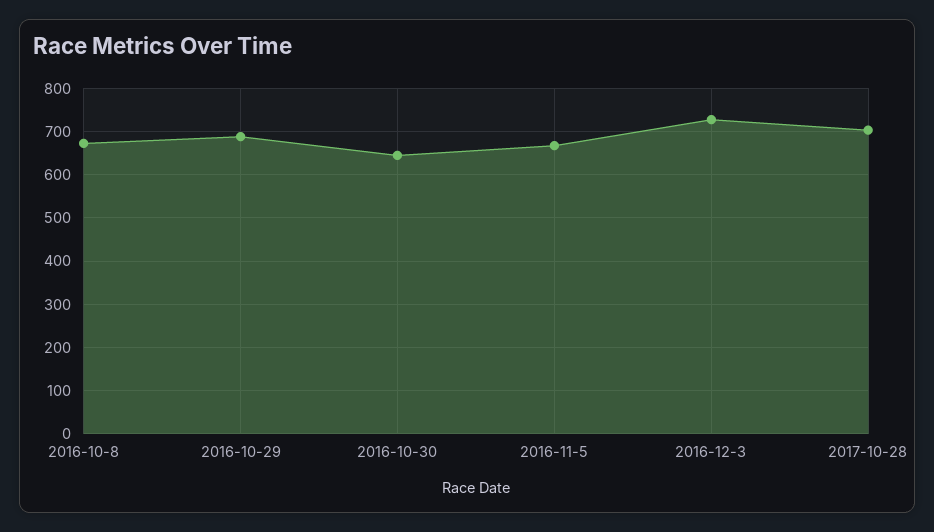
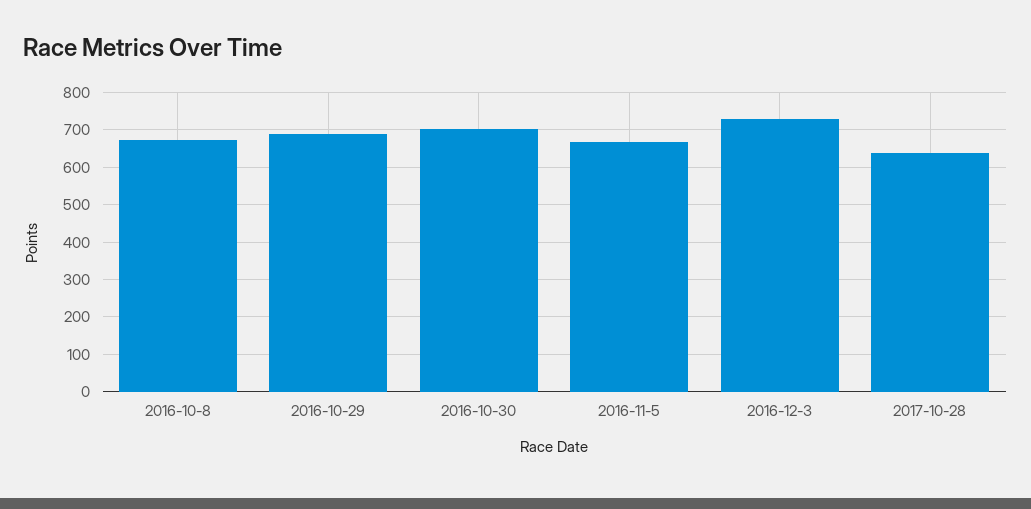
2016-10-30: 640 -> 700
2017-10-28: 700 -> 640

